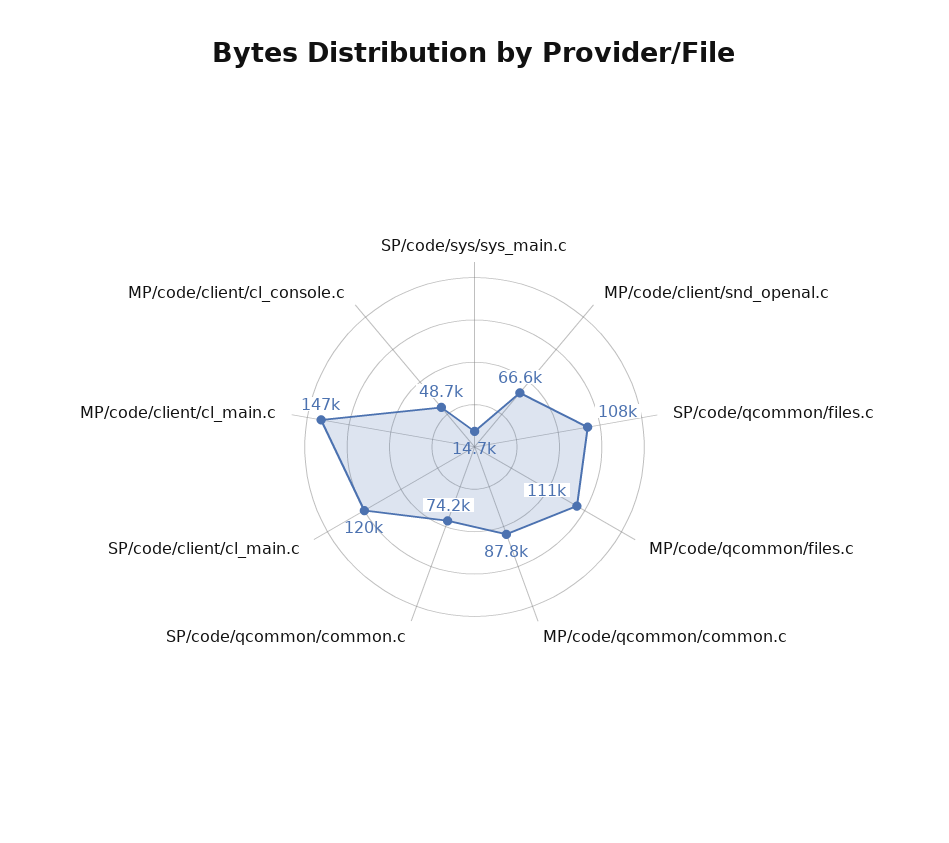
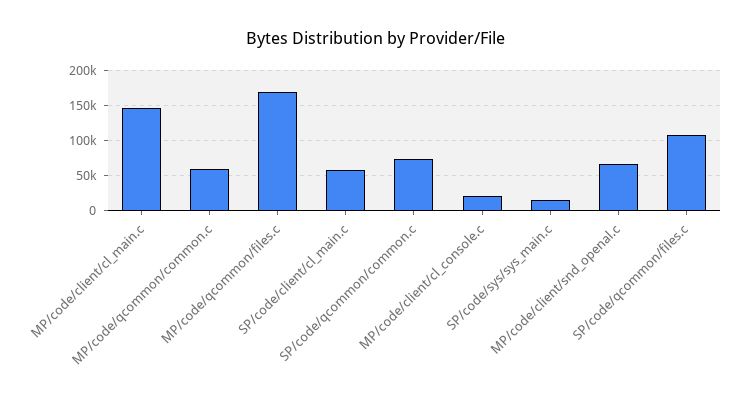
MP/code/qcommon/files.c: 111000 -> 170000
MP/code/qcommon/common.c: 87800 -> 60000
SP/code/client/cl_main.c: 120000 -> 60000
MP/code/client/cl_console.c: 48700 -> 20000

